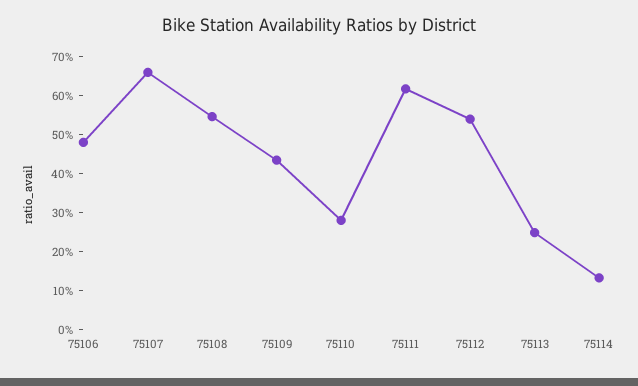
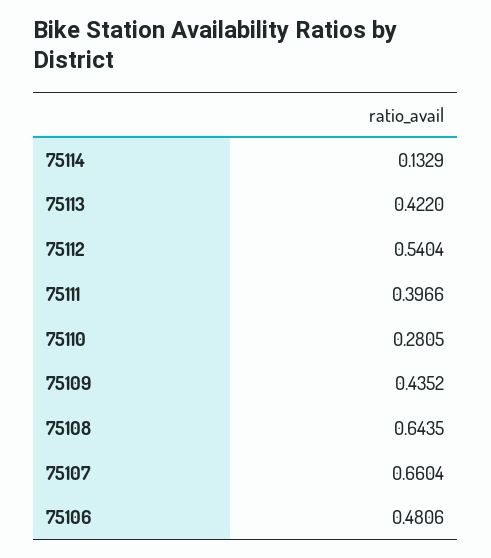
75108: 0.55 -> 0.6435
75111: 0.625 -> 0.3966
75113: 0.25 -> 0.422

